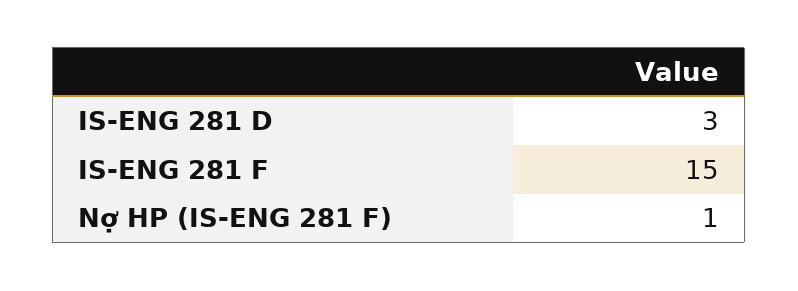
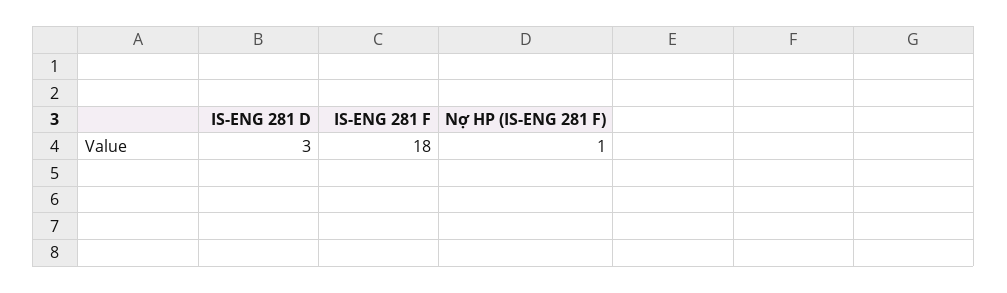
IS-ENG 281 F: 15 -> 18

